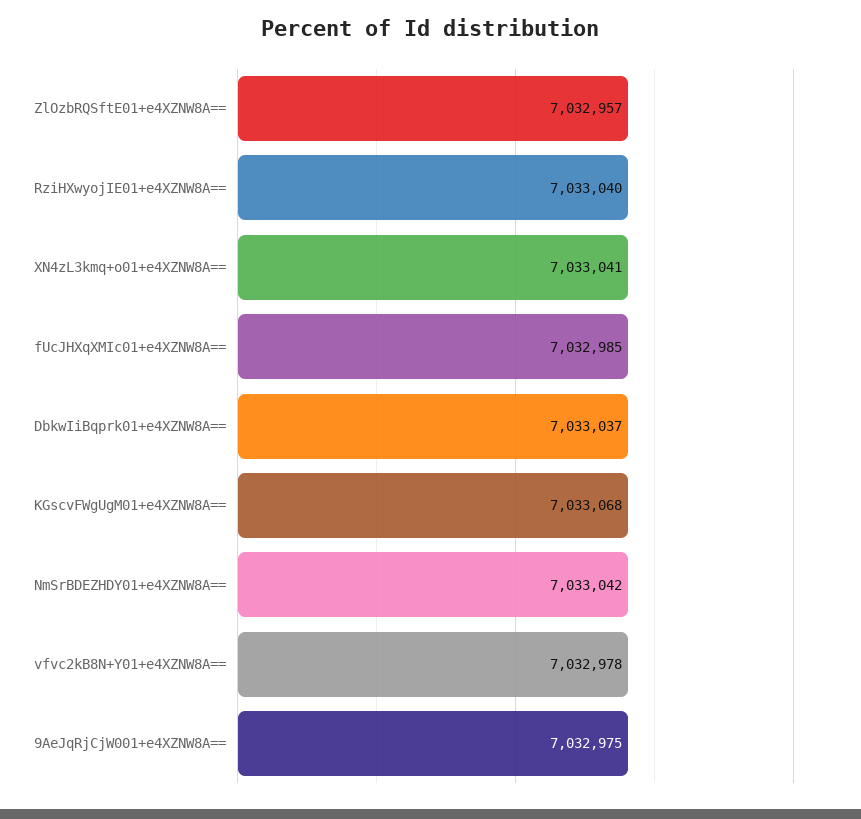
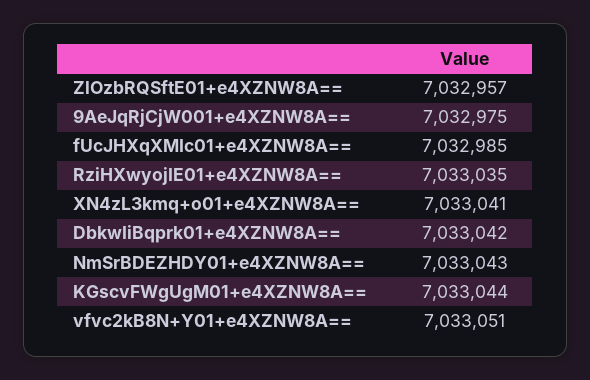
RziHXwyojIE01+e4XZNW8A==: 7033040 -> 7033035
DbkwIiBqprk01+e4XZNW8A==: 7033037 -> 7033042
KGscvFWgUgM01+e4XZNW8A==: 7033068 -> 7033044
NmSrBDEZHDY01+e4XZNW8A==: 7033042 -> 7033043
vfvc2kB8N+Y01+e4XZNW8A==: 7032978 -> 7033051

